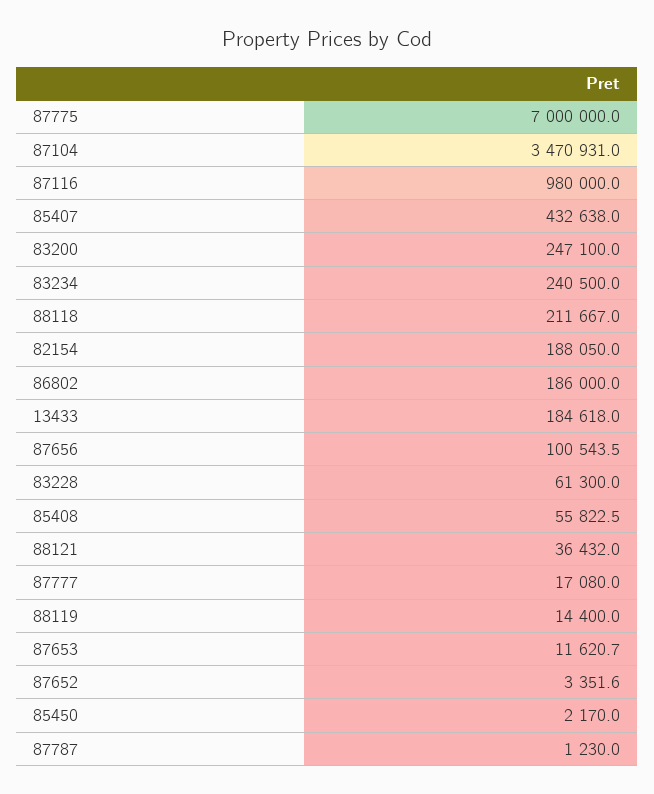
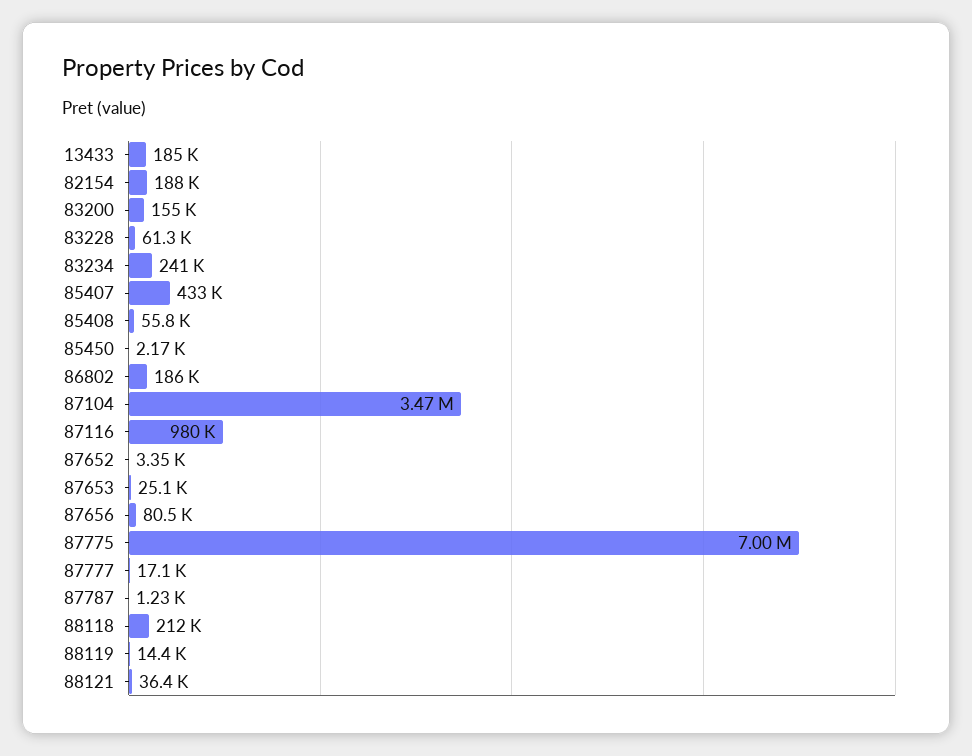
83200: 247100 -> 155000
87656: 100543.5 -> 80500
87653: 11620.7 -> 25100

